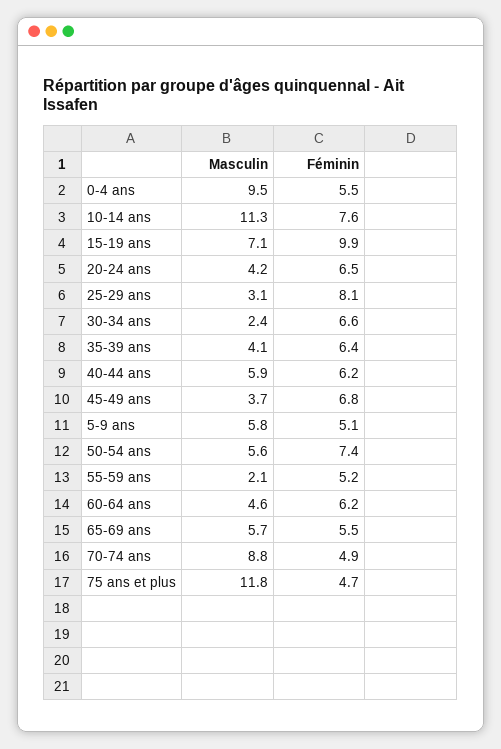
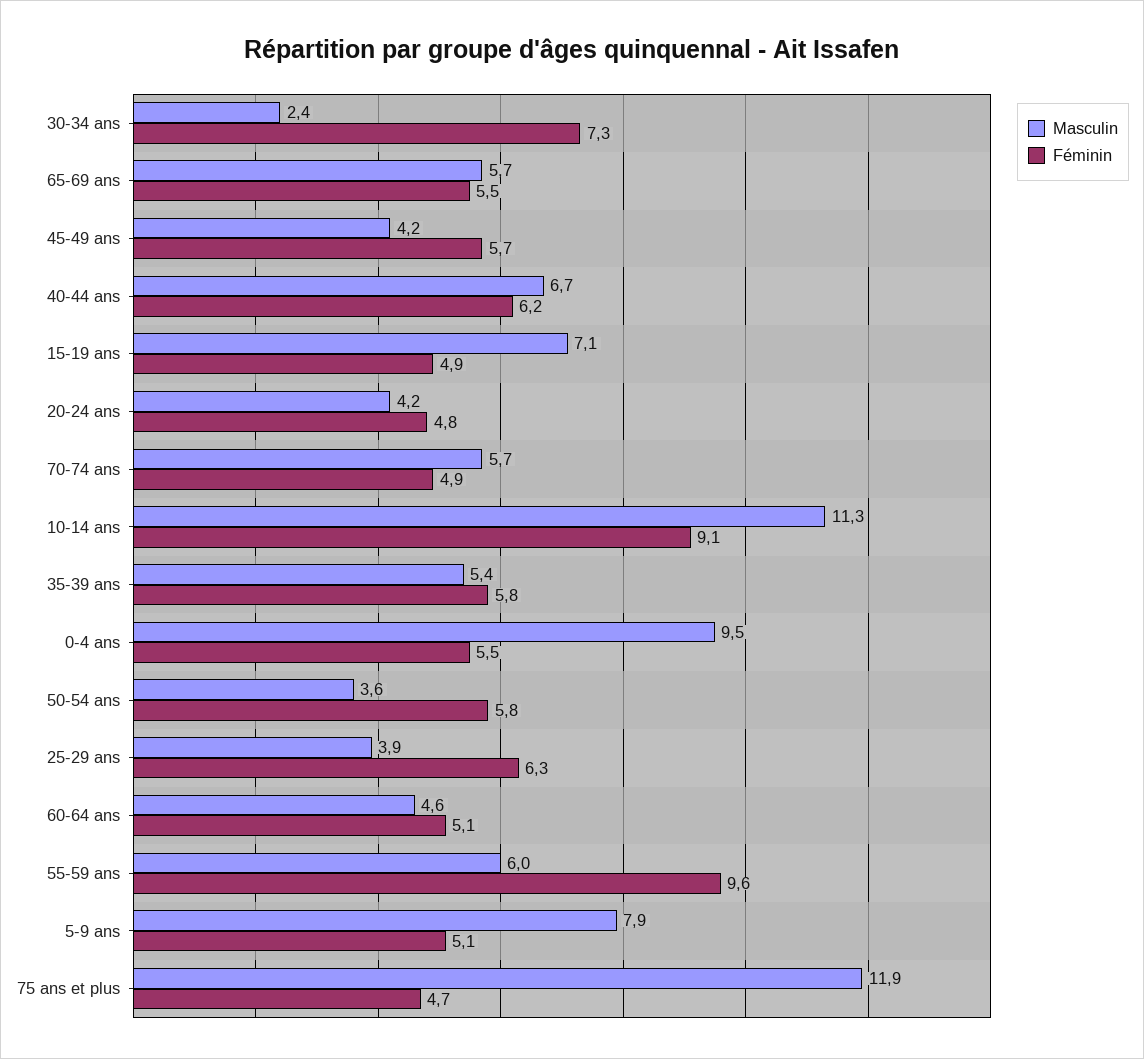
Féminin, 10-14 ans: 7.6 -> 9.1
Féminin, 15-19 ans: 9.9 -> 4.9
Féminin, 20-24 ans: 6.5 -> 4.8
Masculin, 25-29 ans: 3.1 -> 3.9
Féminin, 25-29 ans: 8.1 -> 6.3
Féminin, 30-34 ans: 6.6 -> 7.3
Masculin, 35-39 ans: 4.1 -> 5.4
Féminin, 35-39 ans: 6.4 -> 5.8
Masculin, 40-44 ans: 5.9 -> 6.7
Masculin, 45-49 ans: 3.7 -> 4.2
Féminin, 45-49 ans: 6.8 -> 5.7
Masculin, 5-9 ans: 5.8 -> 7.9
Masculin, 50-54 ans: 5.6 -> 3.6
Féminin, 50-54 ans: 7.4 -> 5.8
Masculin, 55-59 ans: 2.1 -> 6
Féminin, 55-59 ans: 5.2 -> 9.6
Féminin, 60-64 ans: 6.2 -> 5.1
Masculin, 70-74 ans: 8.8 -> 5.7
Masculin, 75 ans et plus: 11.8 -> 11.9

